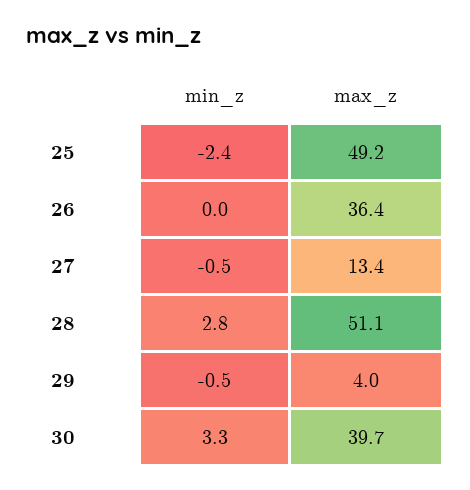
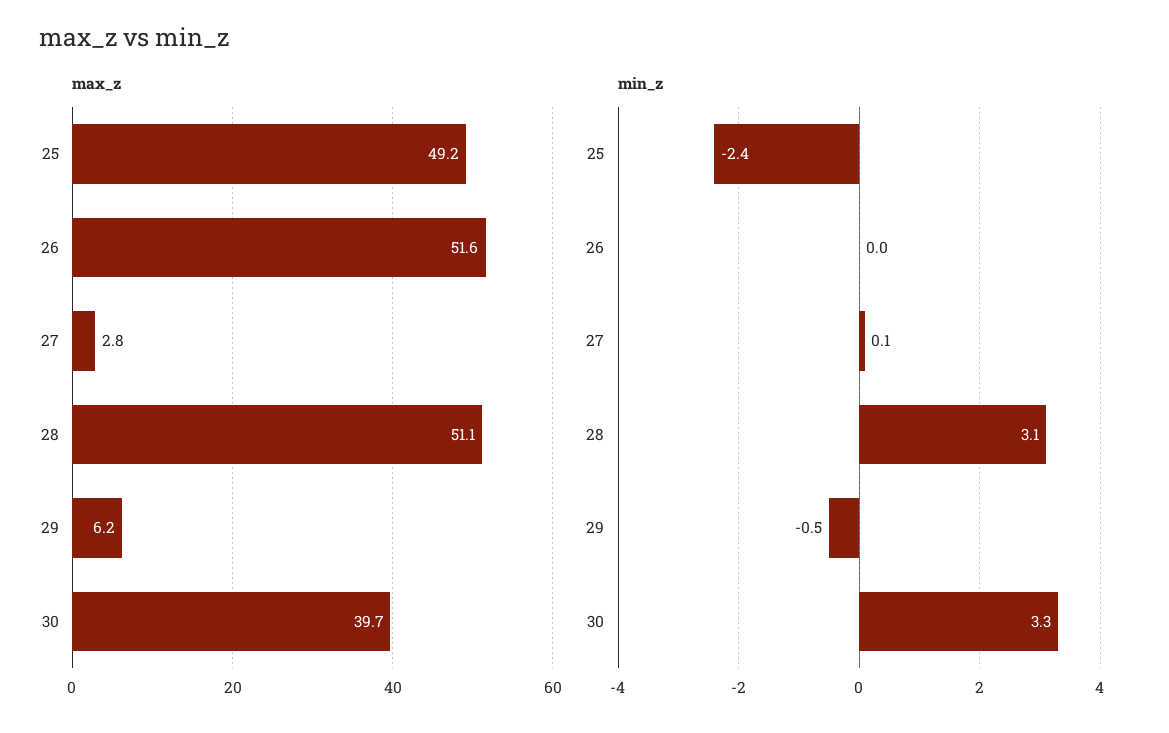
max_z, 26: 36.4 -> 51.6
min_z, 27: -0.5 -> 0.1
max_z, 27: 13.4 -> 2.8
min_z, 28: 2.8 -> 3.1
max_z, 29: 4 -> 6.2

